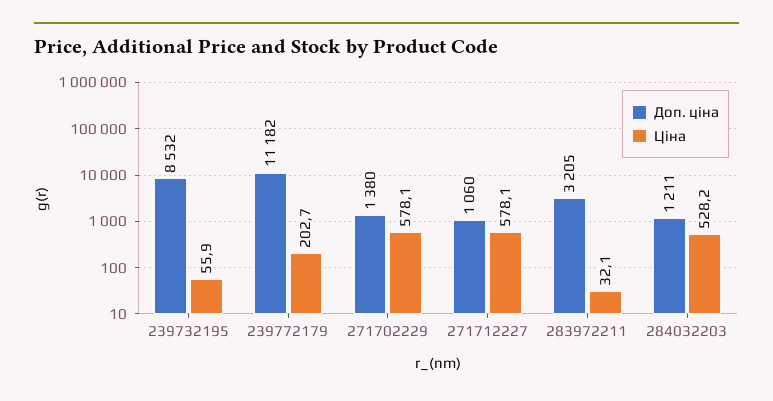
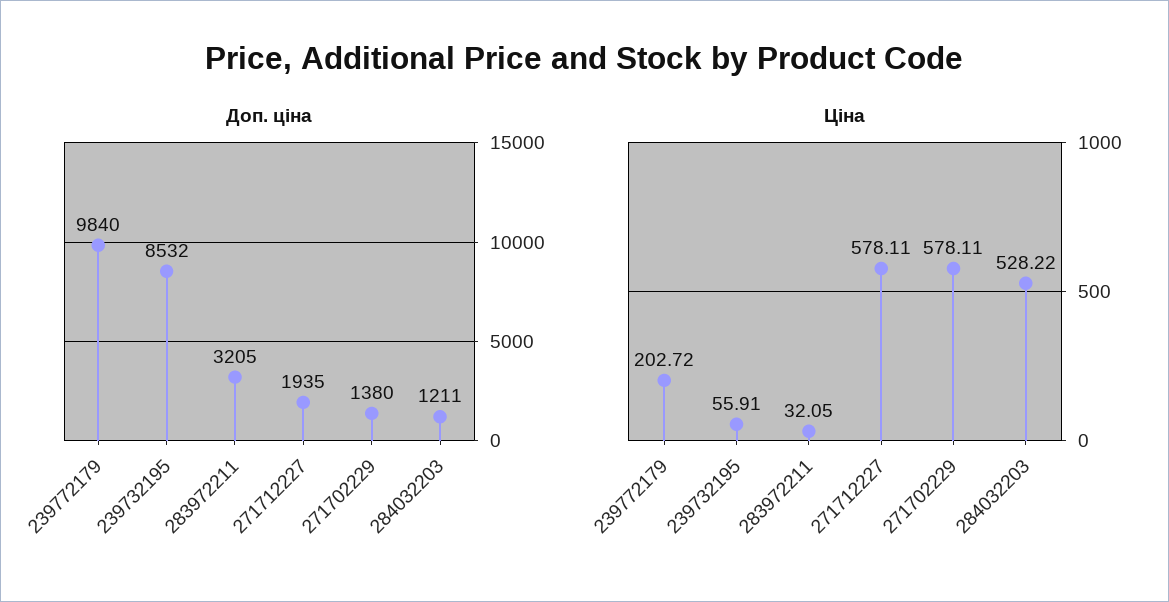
Доп. ціна, 239772179: 11182 -> 9840
Доп. ціна, 271712227: 1060 -> 1935

